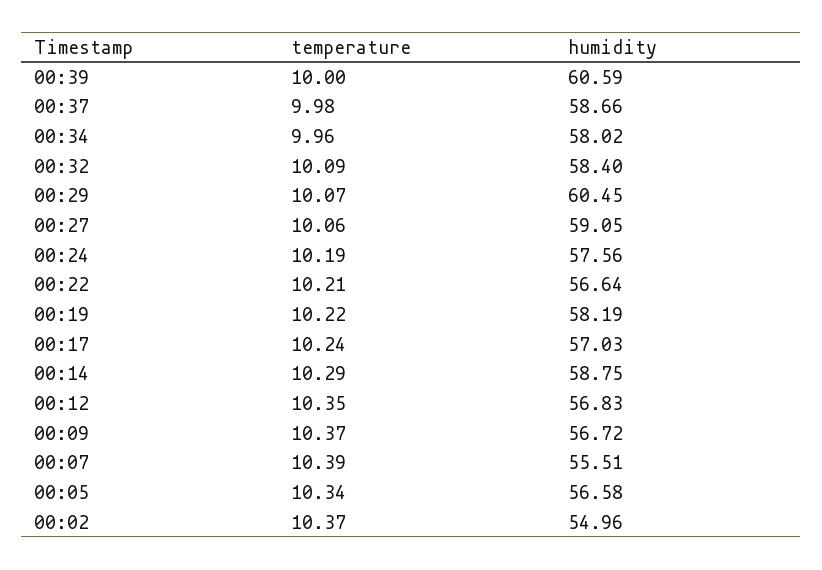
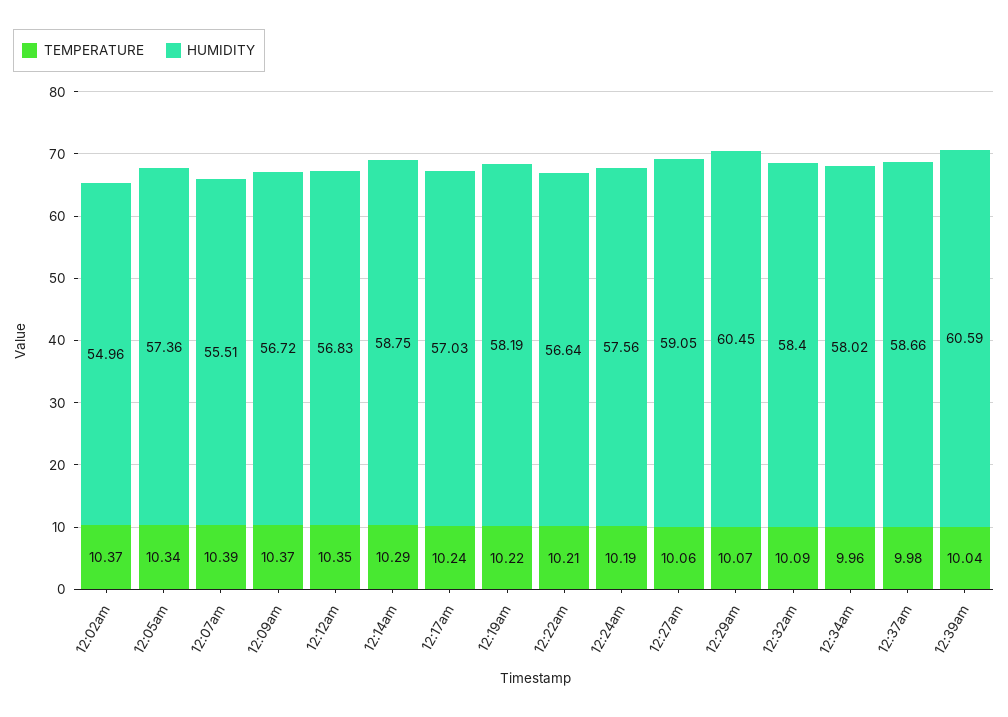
temperature, 00:39: 10 -> 10.04
humidity, 00:05: 56.58 -> 57.36

